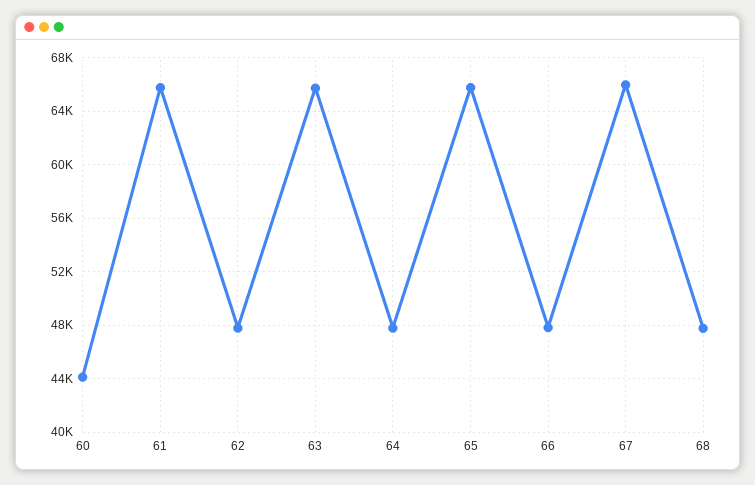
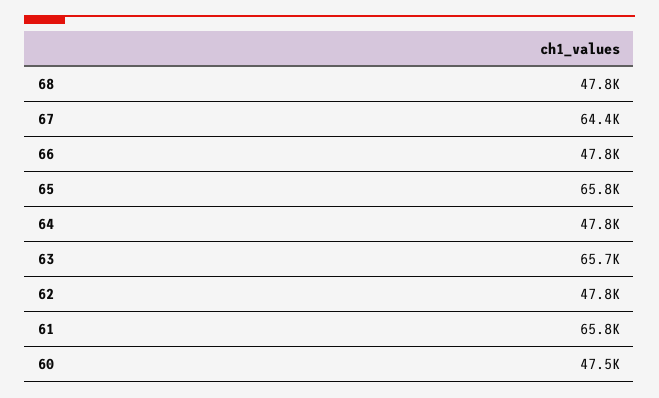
60: 44000 -> 47500
67: 66000 -> 64400

